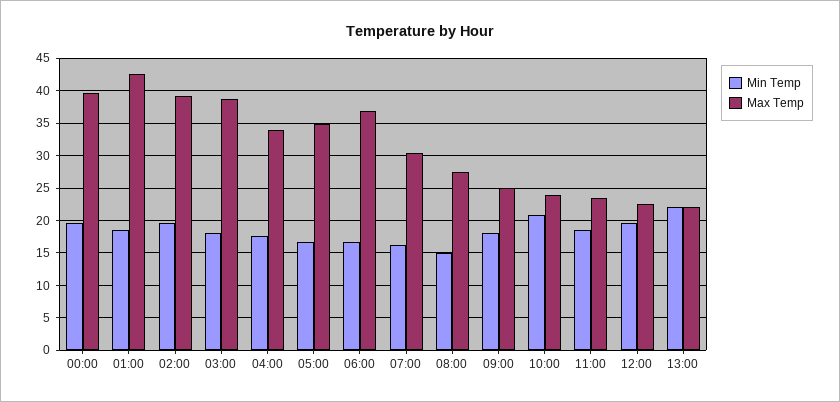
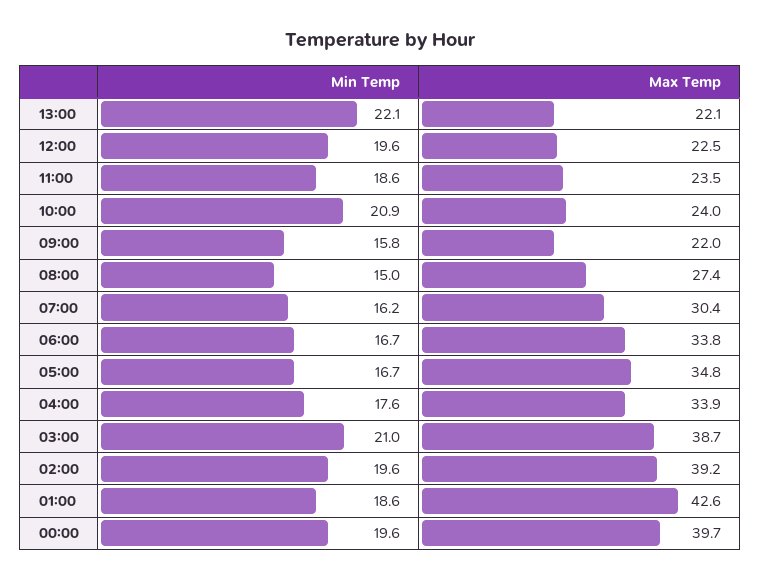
Min Temp, 03:00: 18 -> 21
Max Temp, 06:00: 37 -> 33.8
Min Temp, 09:00: 18 -> 15.8
Max Temp, 09:00: 25 -> 22

